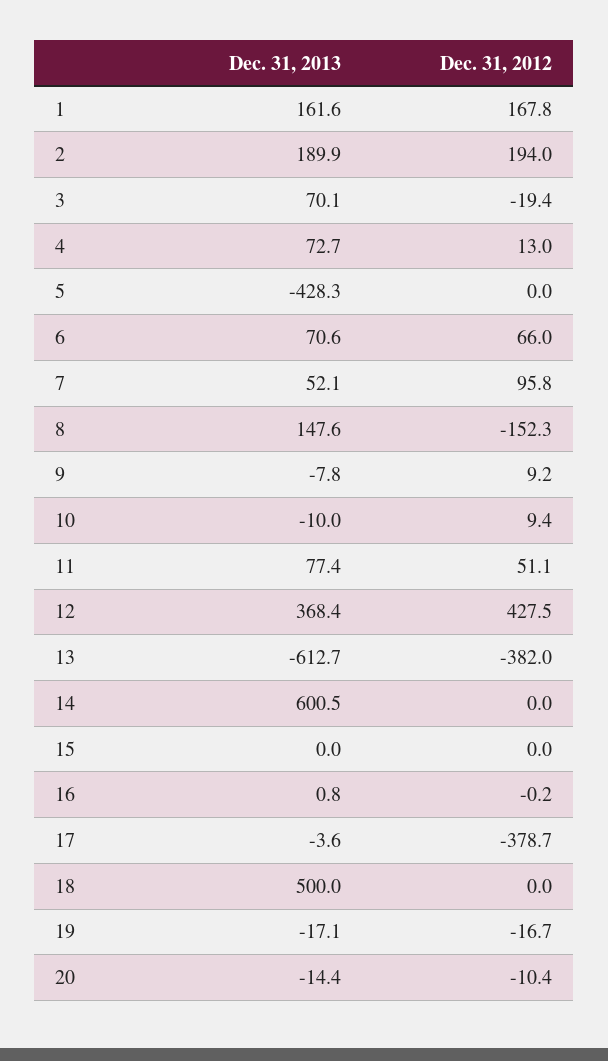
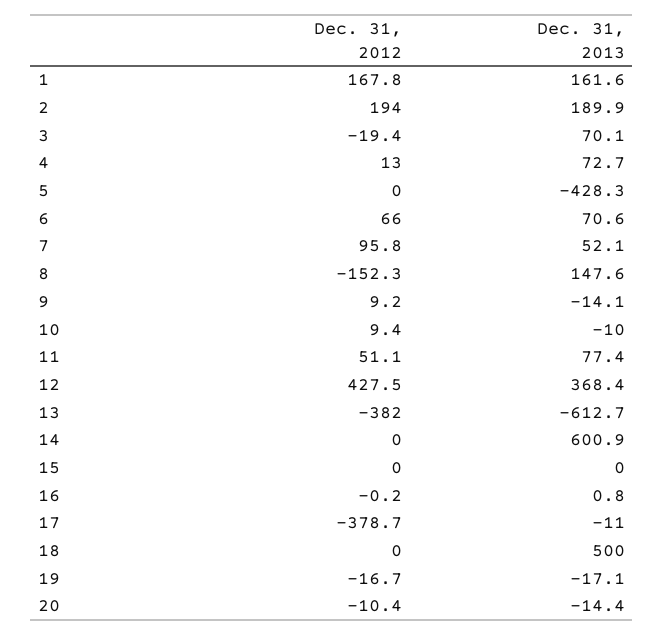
Dec. 31, 2013, 9: -7.8 -> -14.1
Dec. 31, 2013, 14: 600.5 -> 600.9
Dec. 31, 2013, 17: -3.6 -> -11

